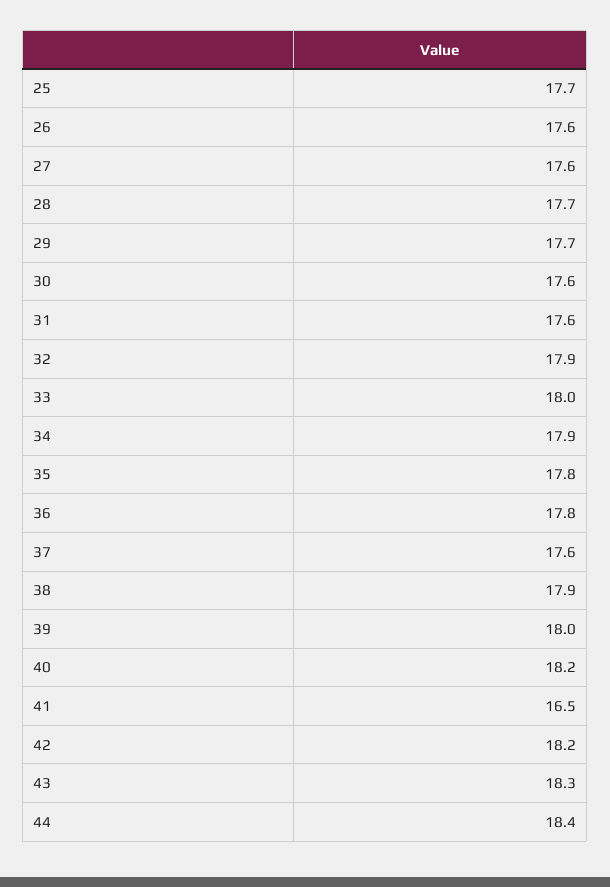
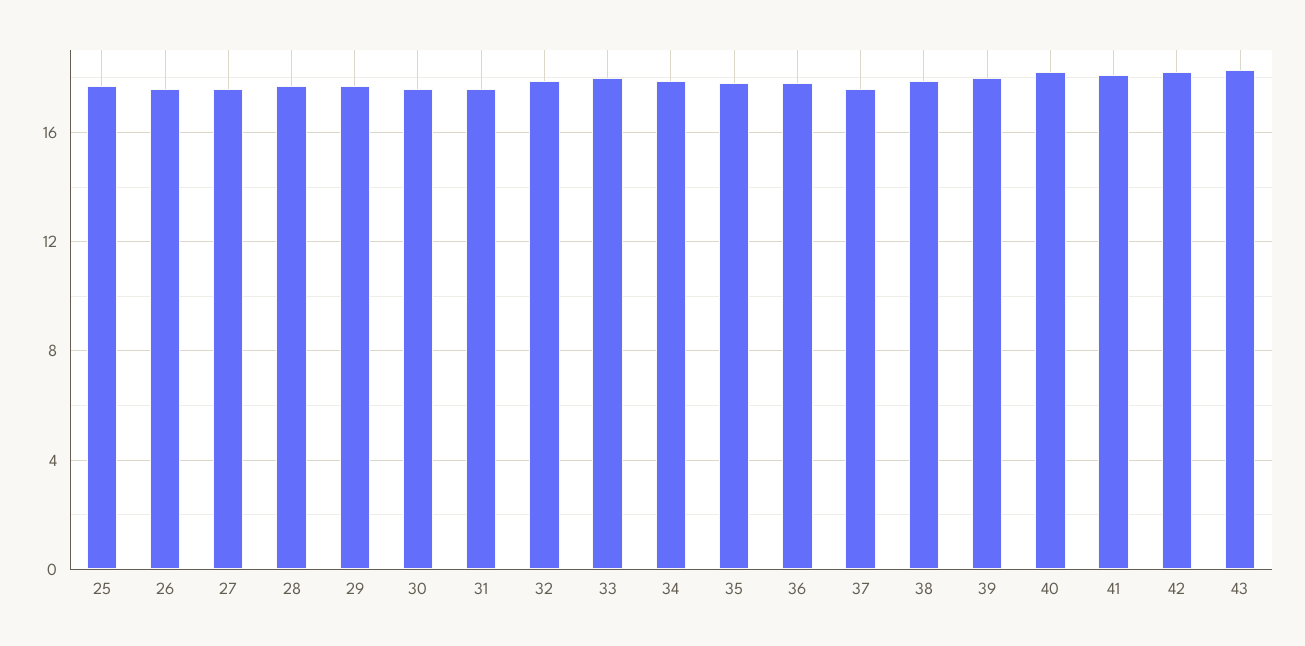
41: 16.5 -> 18
44: 18.4 -> none

